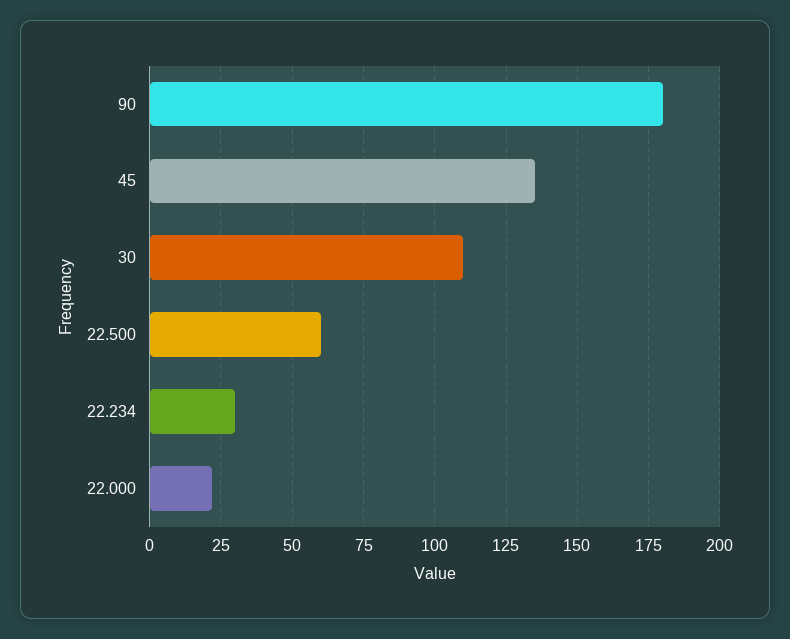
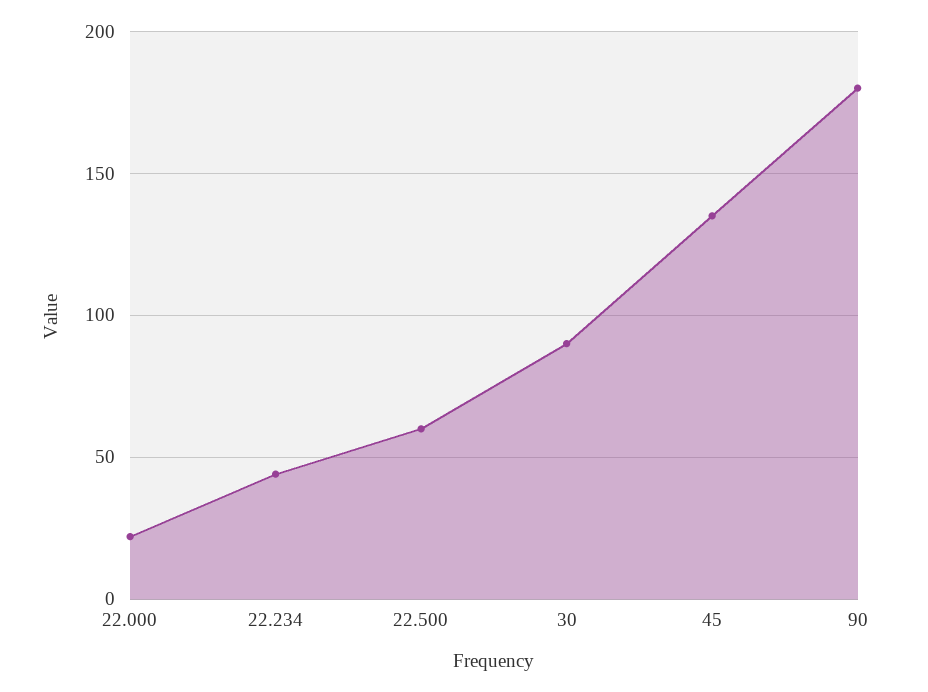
30: 110 -> 90
22.234: 30 -> 45

